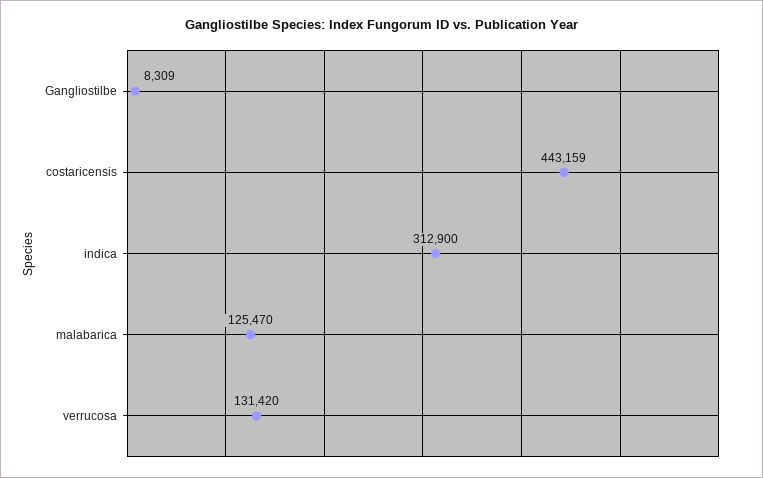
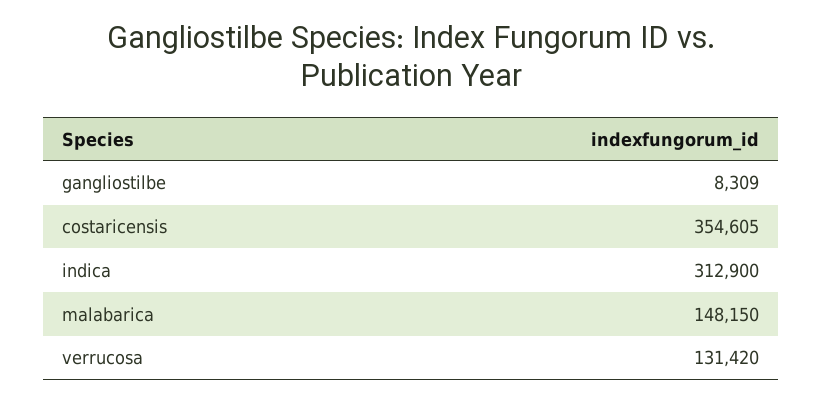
costaricensis: 443159 -> 354605
malabarica: 125470 -> 148150

